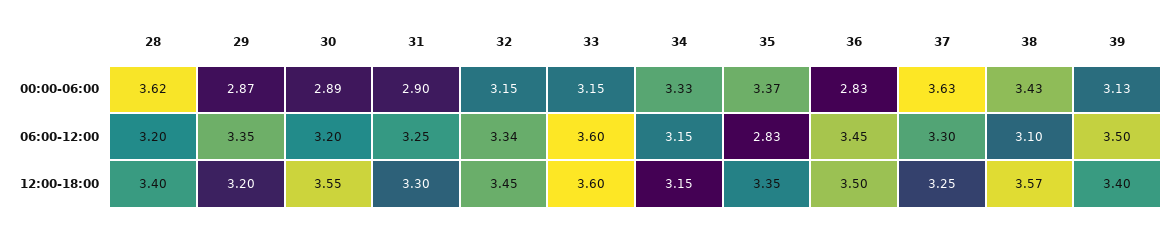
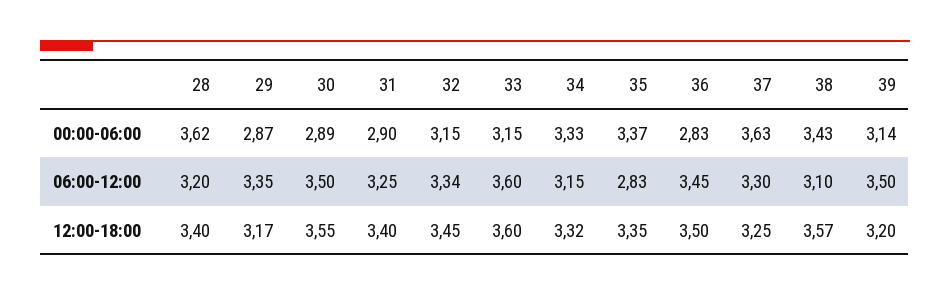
39, 00:00-06:00: 3.13 -> 3.14
30, 06:00-12:00: 3.2 -> 3.5
29, 12:00-18:00: 3.2 -> 3.17
31, 12:00-18:00: 3.3 -> 3.4
34, 12:00-18:00: 3.15 -> 3.32
39, 12:00-18:00: 3.4 -> 3.2

